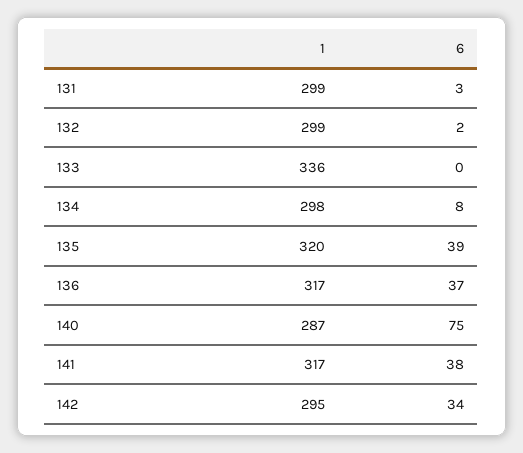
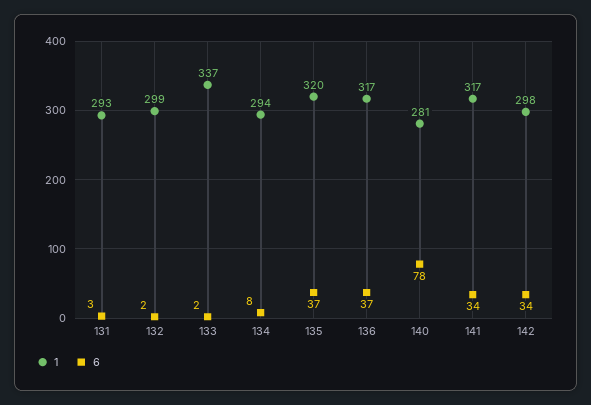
1, 131: 299 -> 293
1, 133: 336 -> 337
6, 133: 0 -> 2
1, 134: 298 -> 294
6, 135: 39 -> 37
1, 140: 287 -> 281
6, 140: 75 -> 78
6, 141: 38 -> 34
1, 142: 295 -> 298

